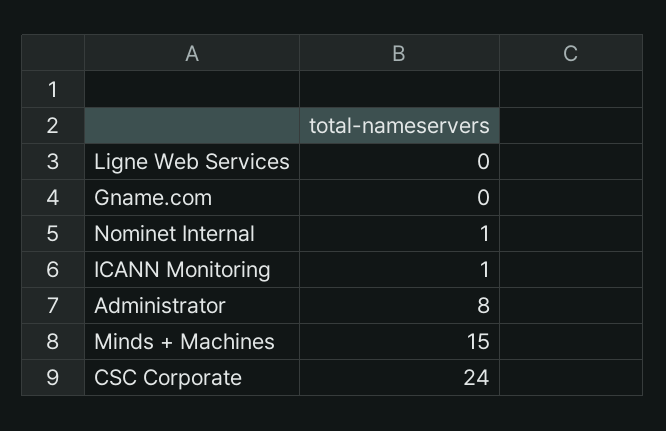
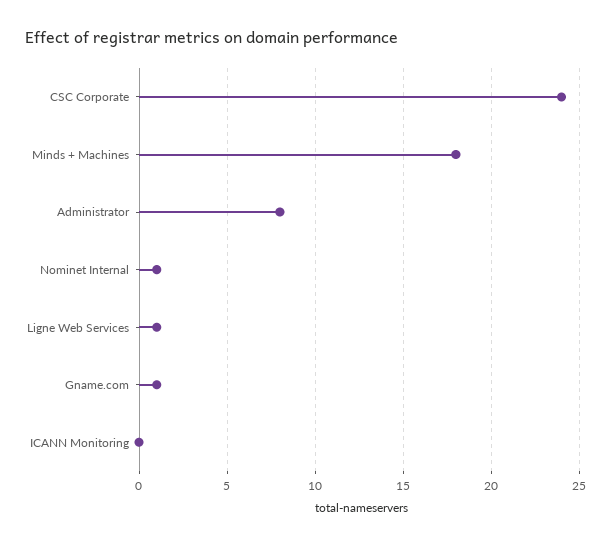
Ligne Web Services: 0 -> 1
Gname.com: 0 -> 1
ICANN Monitoring: 1 -> 0
Minds + Machines: 15 -> 18

